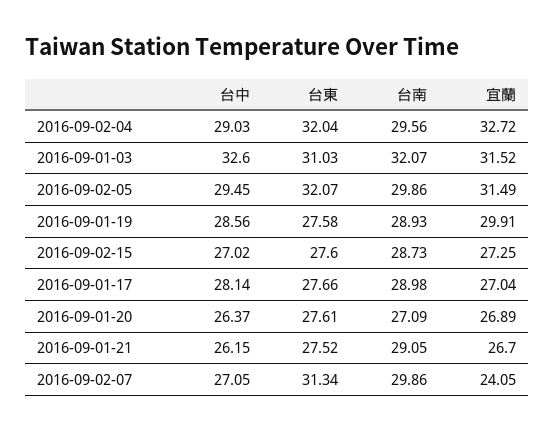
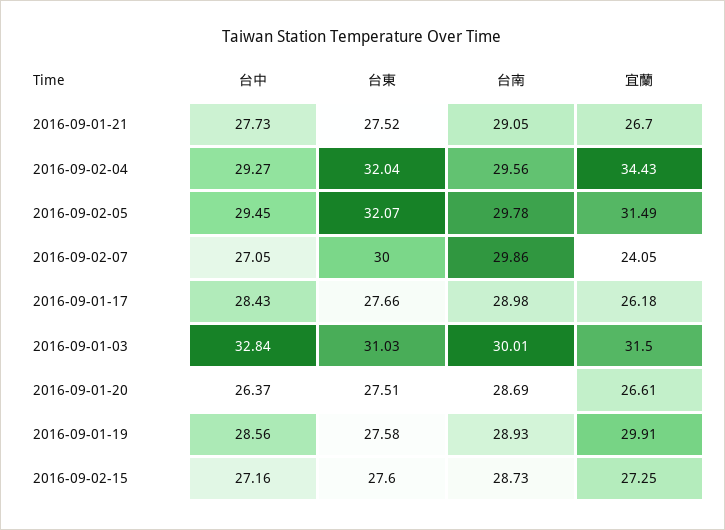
台中, 2016-09-02-04: 29.03 -> 29.27
宜蘭, 2016-09-02-04: 32.72 -> 34.43
台中, 2016-09-01-03: 32.6 -> 32.84
台南, 2016-09-01-03: 32.07 -> 30.01
宜蘭, 2016-09-01-03: 31.52 -> 31.5
台南, 2016-09-02-05: 29.86 -> 29.78
台中, 2016-09-02-15: 27.02 -> 27.16
台中, 2016-09-01-17: 28.14 -> 28.43
宜蘭, 2016-09-01-17: 27.04 -> 26.18
台東, 2016-09-01-20: 27.61 -> 27.51
台南, 2016-09-01-20: 27.09 -> 28.69
宜蘭, 2016-09-01-20: 26.89 -> 26.61
台中, 2016-09-01-21: 26.15 -> 27.73
台東, 2016-09-02-07: 31.34 -> 30

